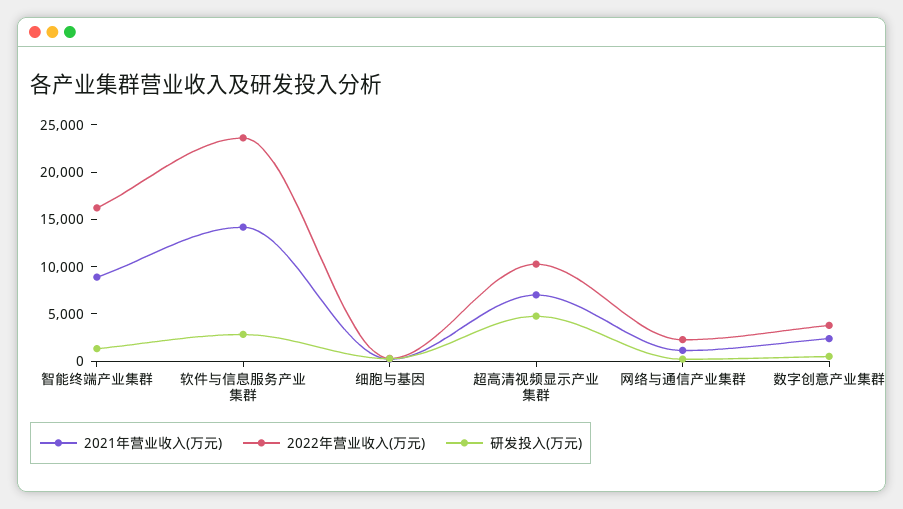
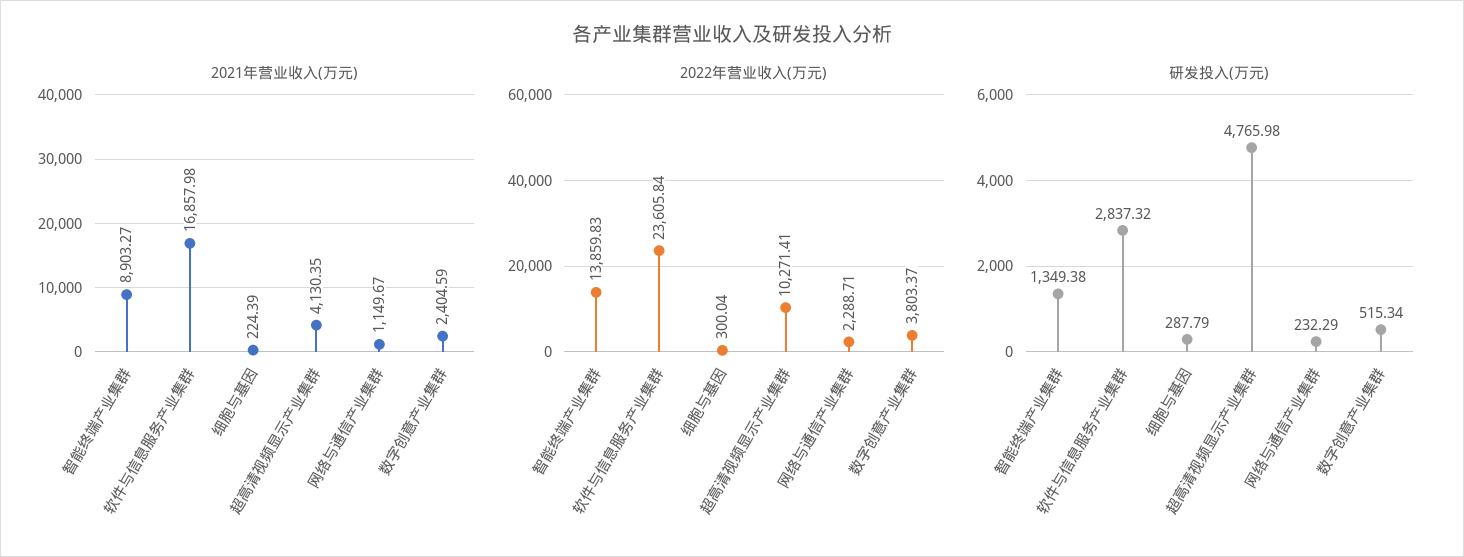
2022年营业收入(万元), 智能终端产业集群: 16000 -> 13859.83
2021年营业收入(万元), 软件与信息服务产业集群: 14000 -> 16857.98
2021年营业收入(万元), 超高清视频显示产业集群: 7000 -> 4130.35

